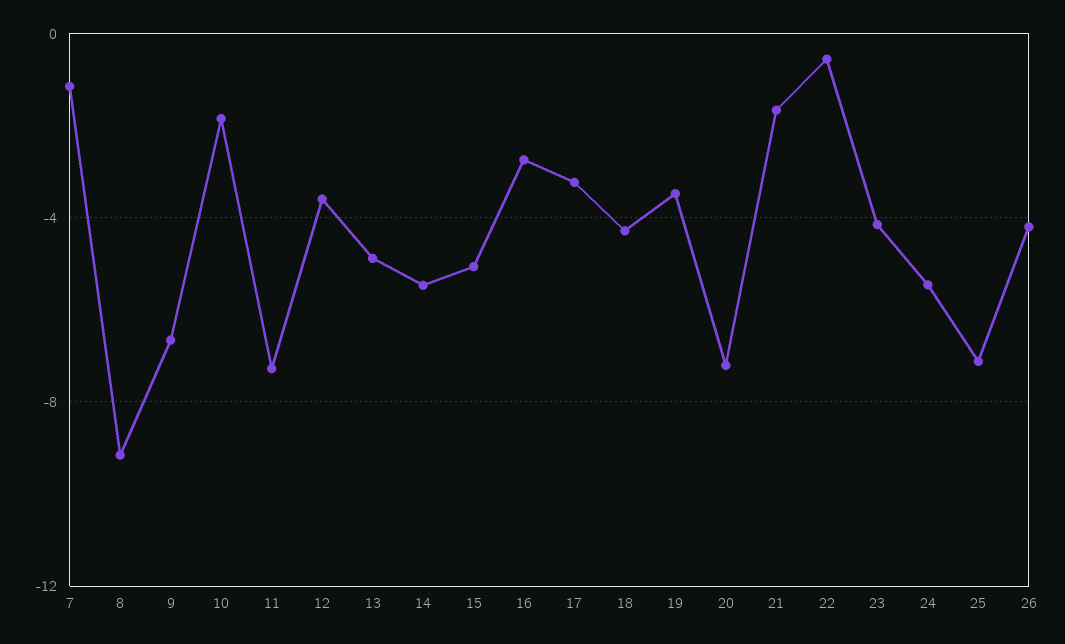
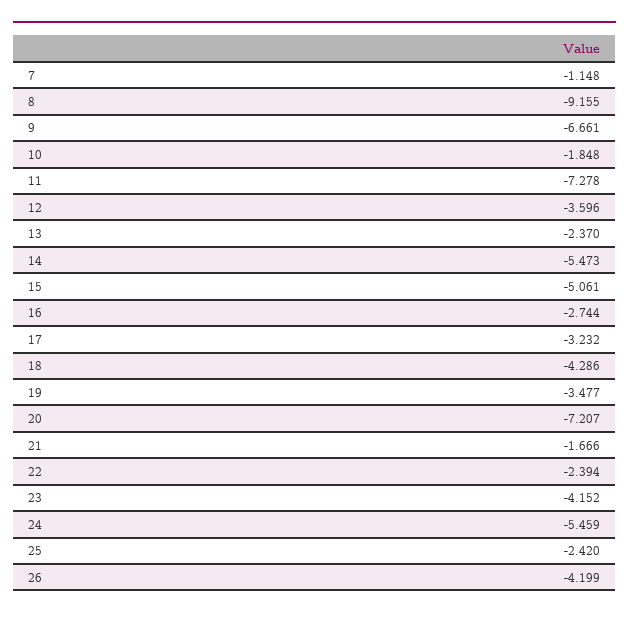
13: -5 -> -2.37
22: -0.5 -> -2.394
25: -7 -> -2.42

